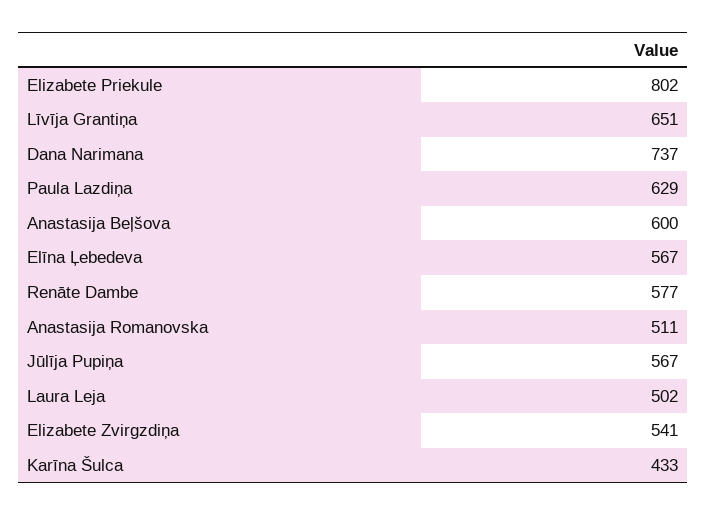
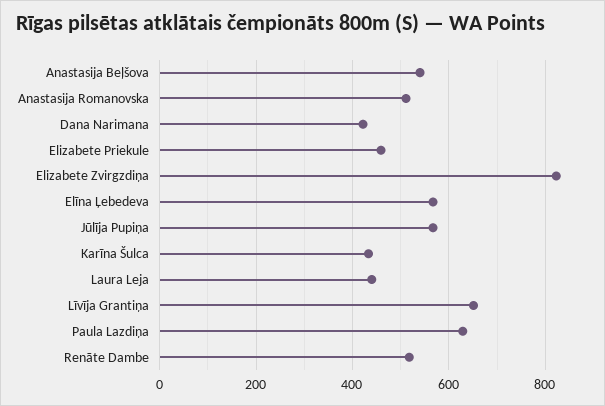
Elizabete Priekule: 802 -> 460
Dana Narimana: 737 -> 420
Anastasija Beļšova: 600 -> 540
Renāte Dambe: 577 -> 520
Laura Leja: 502 -> 440
Elizabete Zvirgzdiņa: 541 -> 820

